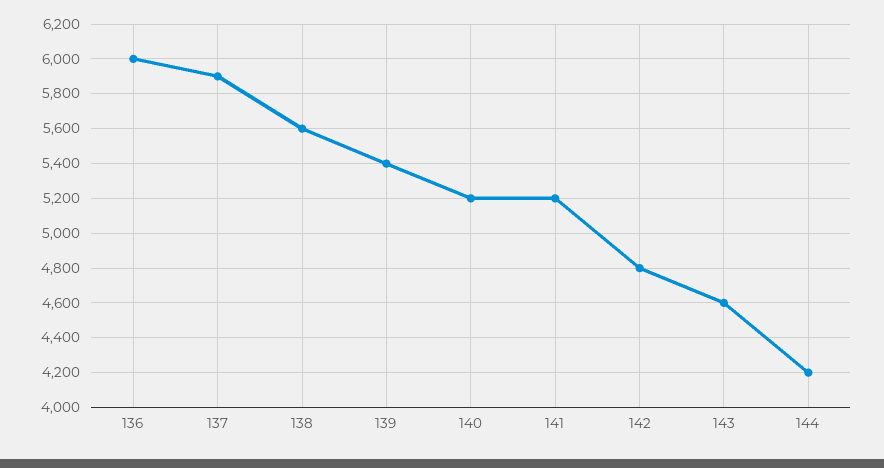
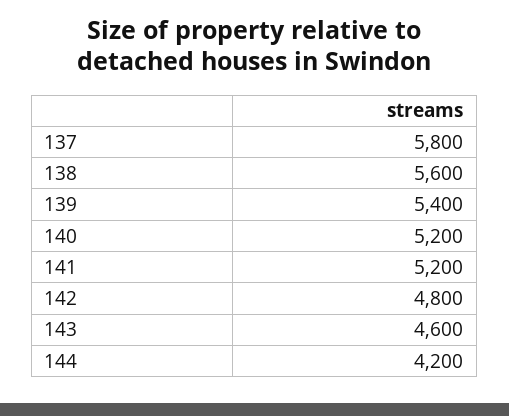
136: 6000 -> none
137: 5900 -> 5800

